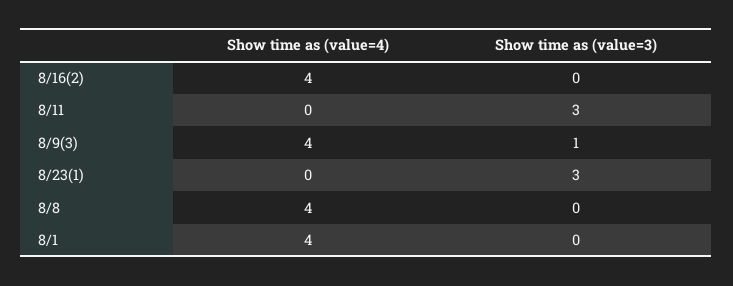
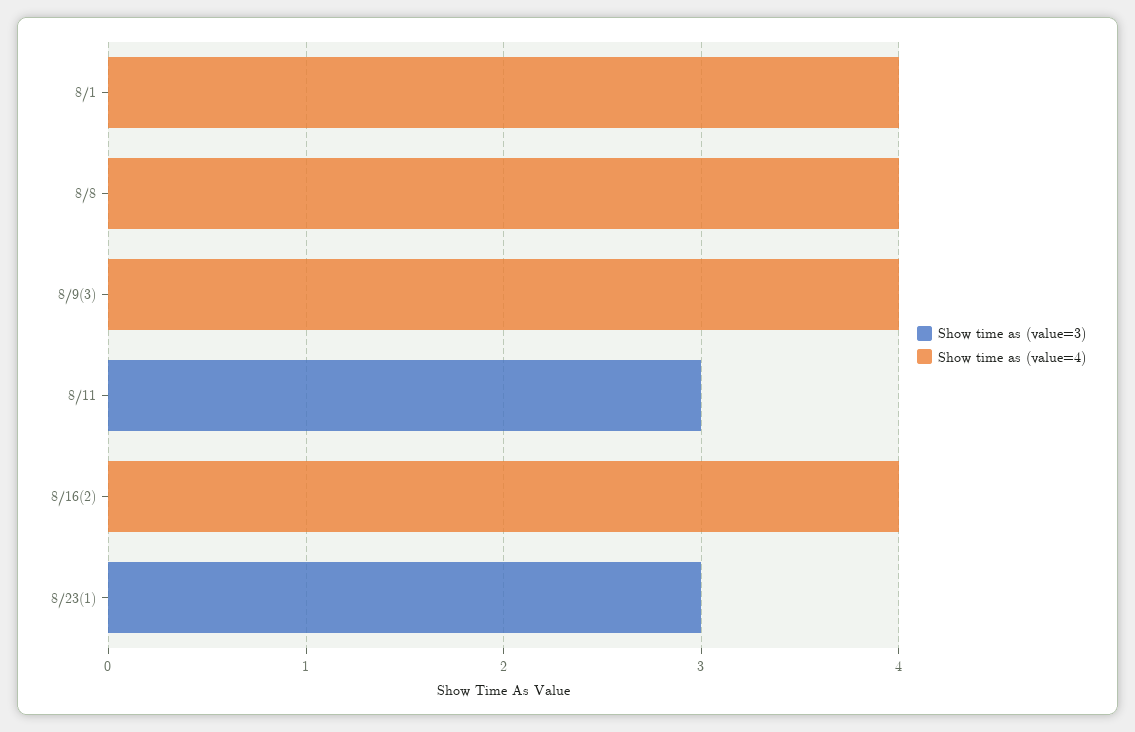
Show time as (value=3), 8/9(3): 1 -> 0

